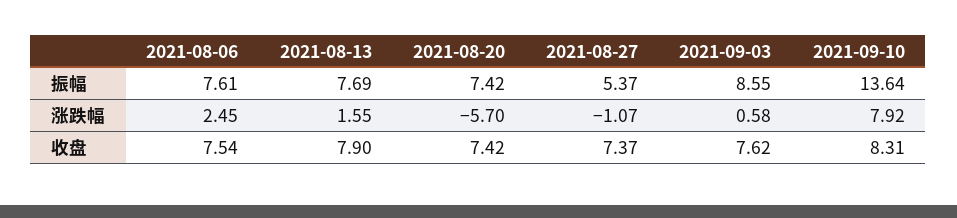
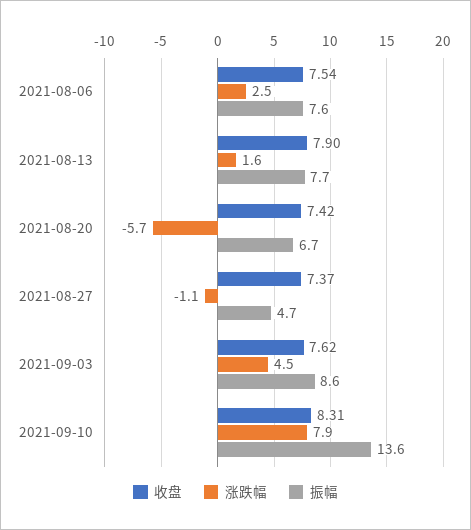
振幅, 2021-08-20: 7.42 -> 6.7
振幅, 2021-08-27: 5.37 -> 4.7
涨跌幅, 2021-09-03: 0.58 -> 4.5

